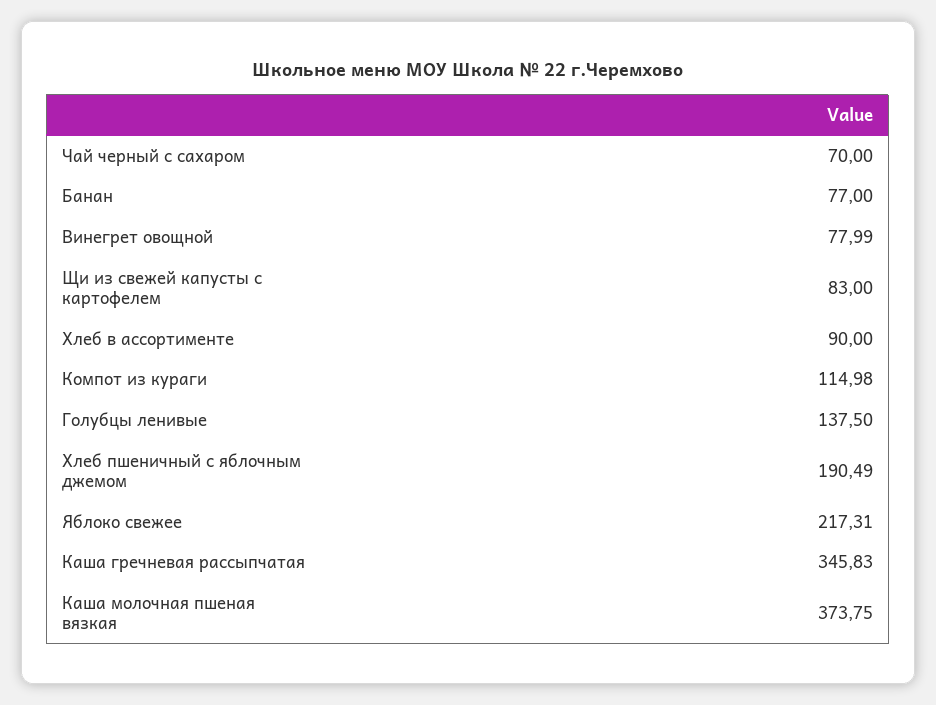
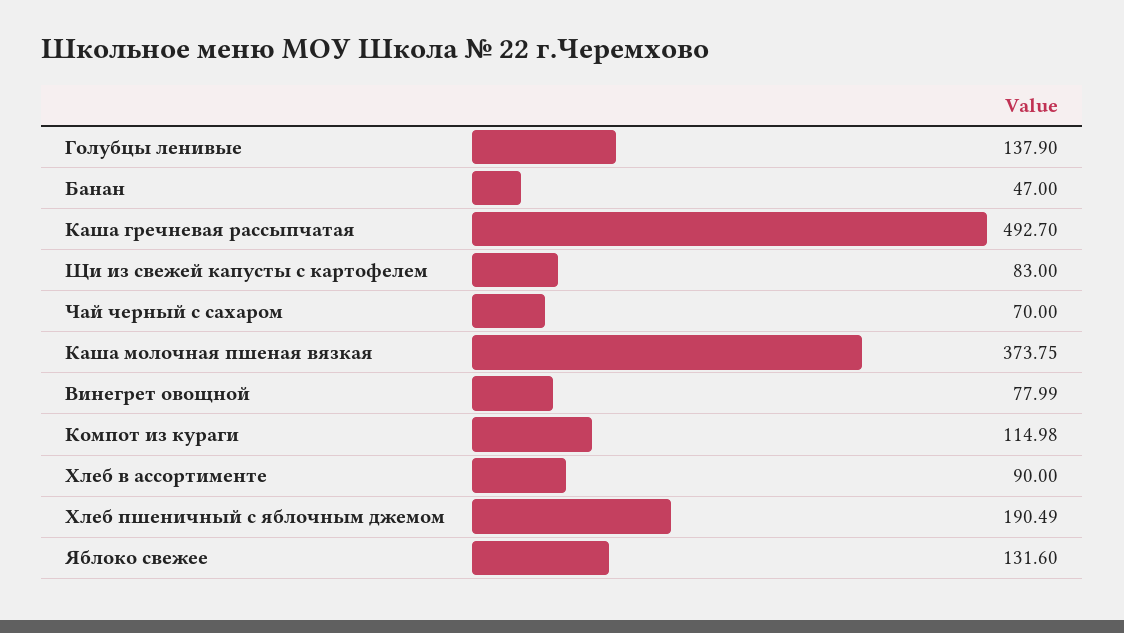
Банан: 77 -> 47
Голубцы ленивые: 137.5 -> 137.9
Яблоко свежее: 217.31 -> 131.6
Каша гречневая рассыпчатая: 345.83 -> 492.7

